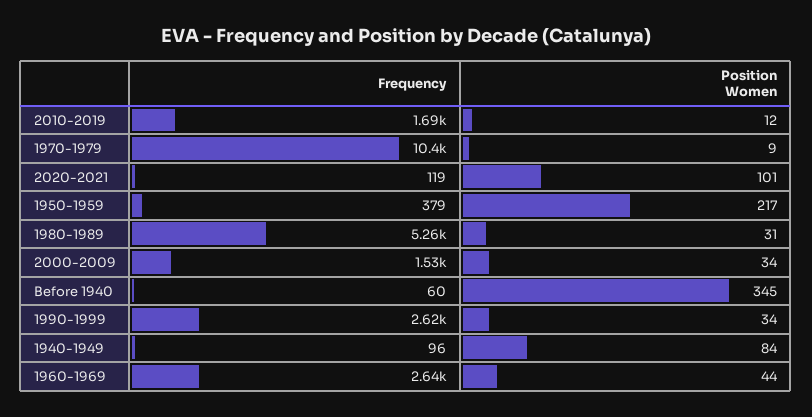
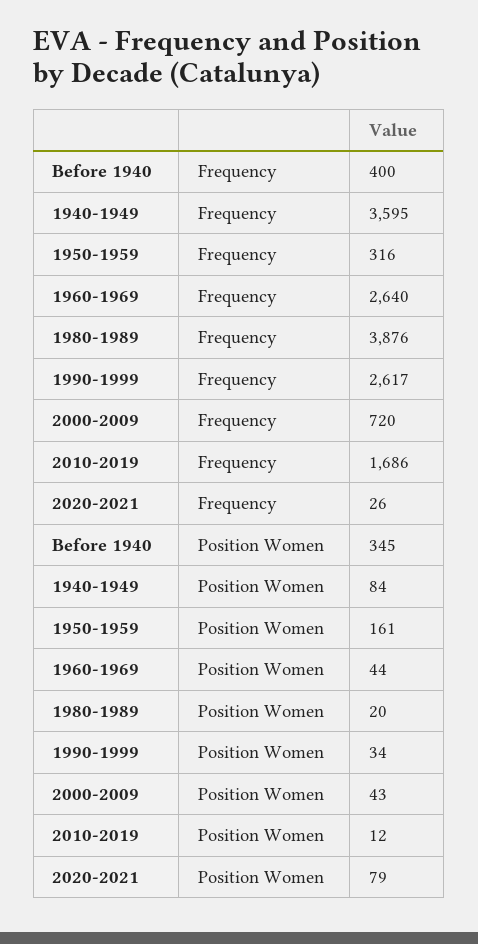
Frequency, 1970-1979: 10400 -> none
Position Women, 1970-1979: 9 -> none
Frequency, 2020-2021: 119 -> 26
Position Women, 2020-2021: 101 -> 79
Frequency, 1950-1959: 379 -> 316
Position Women, 1950-1959: 217 -> 161
Frequency, 1980-1989: 5260 -> 3876
Position Women, 1980-1989: 31 -> 20
Frequency, 2000-2009: 1530 -> 720
Position Women, 2000-2009: 34 -> 43
Frequency, Before 1940: 60 -> 400
Frequency, 1940-1949: 96 -> 3595

